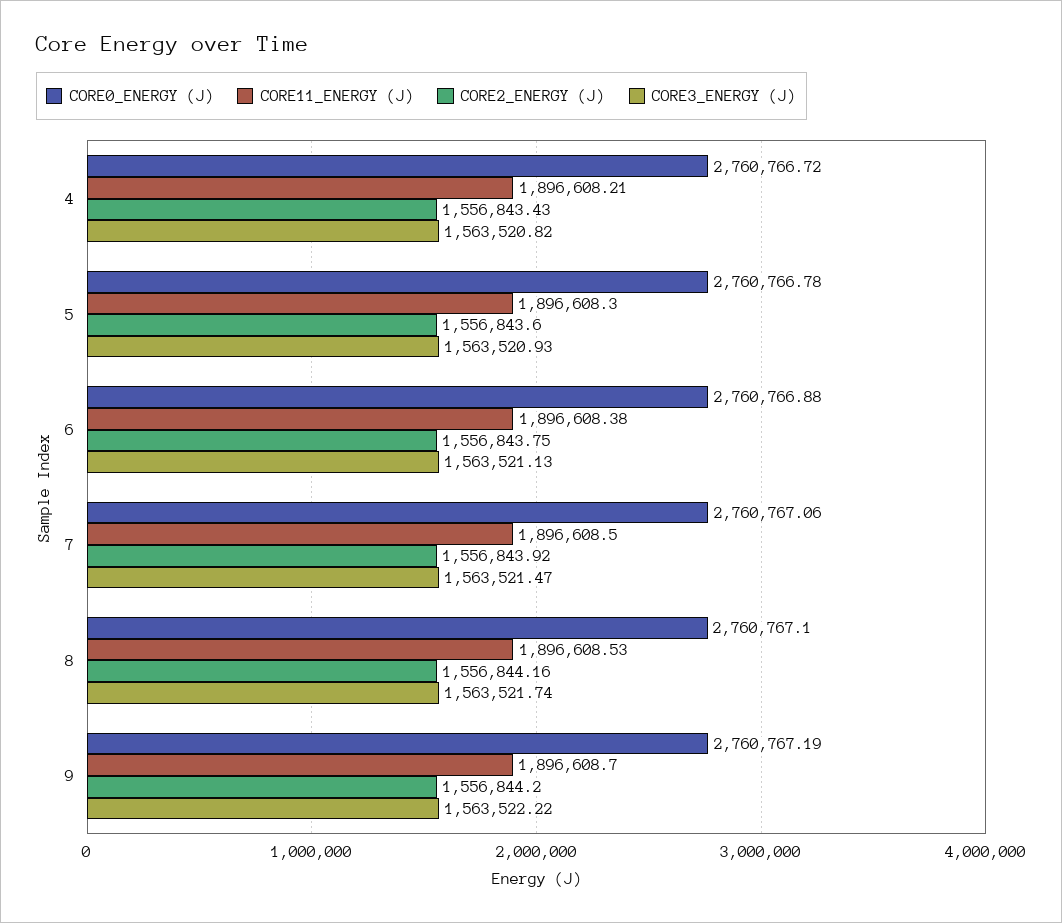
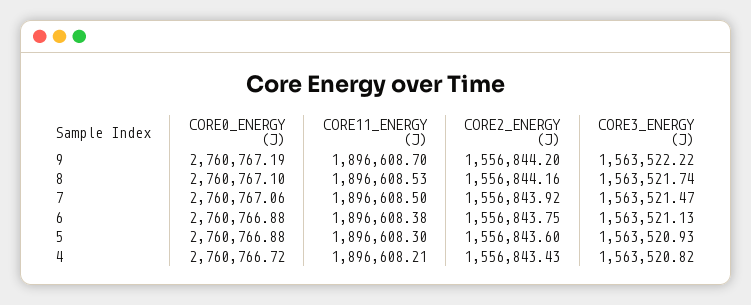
CORE0_ENERGY (J), 5: 2760766.78 -> 2760766.88

